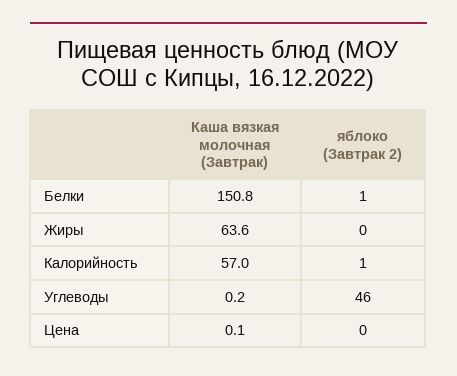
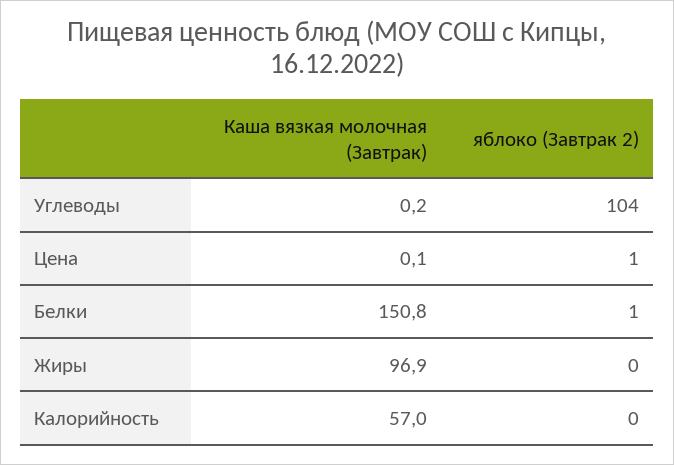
Каша вязкая молочная (Завтрак), Жиры: 63.6 -> 96.9
яблоко (Завтрак 2), Калорийность: 1 -> 0
яблоко (Завтрак 2), Углеводы: 46 -> 104
яблоко (Завтрак 2), Цена: 0 -> 1

